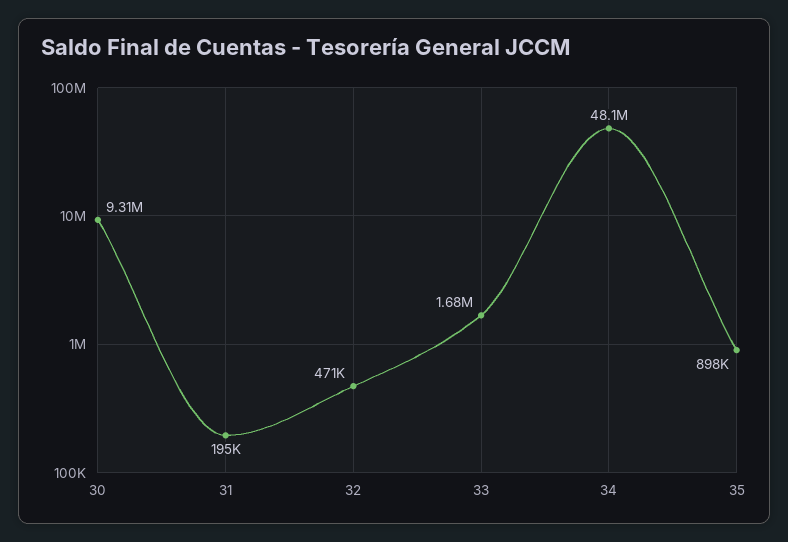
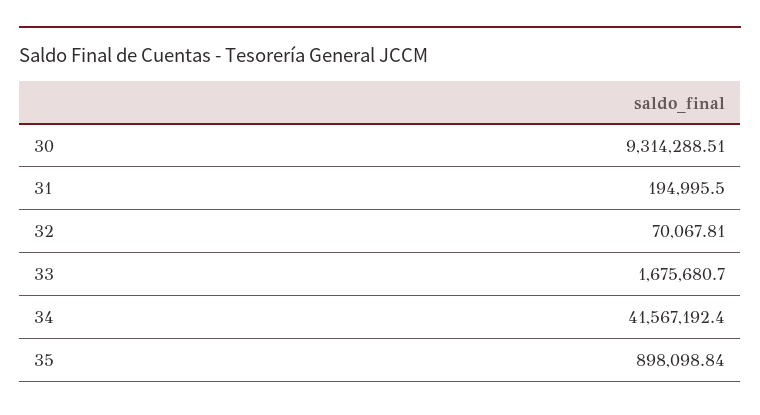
32: 471000 -> 70067.81
34: 48100000 -> 41567192.4

